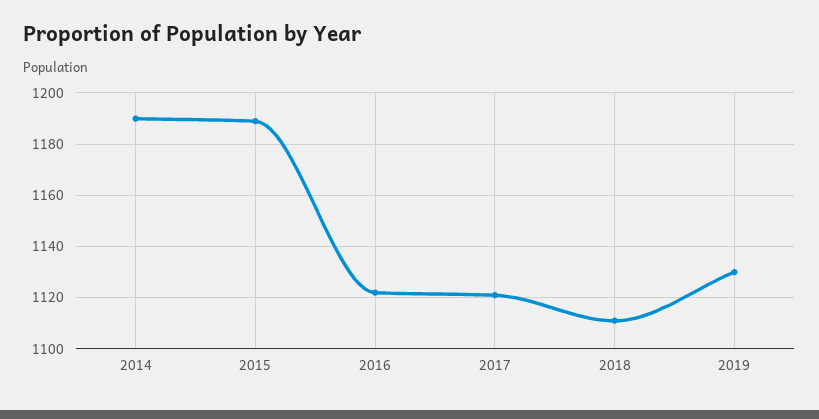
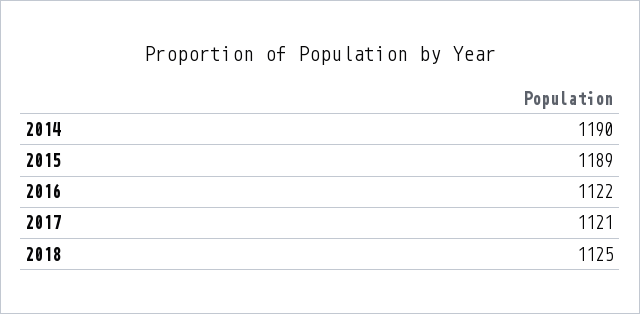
2018: 1110 -> 1125
2019: 1130 -> none

